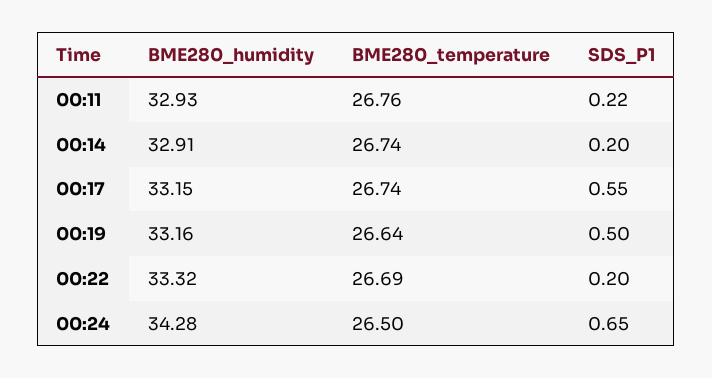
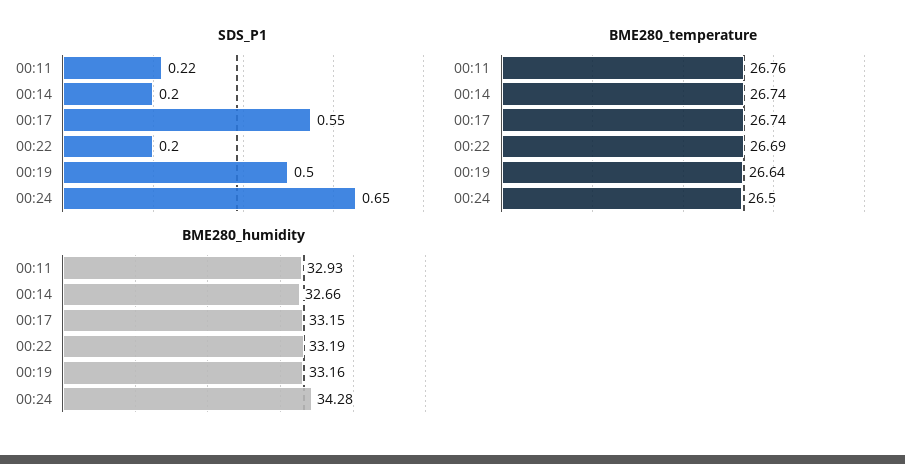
BME280_humidity, 00:14: 32.91 -> 32.66
BME280_humidity, 00:22: 33.32 -> 33.19

